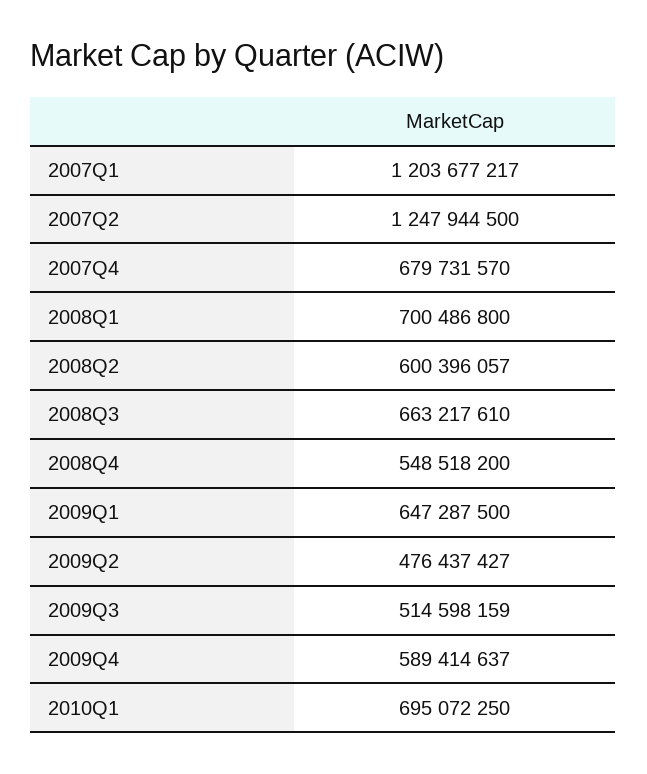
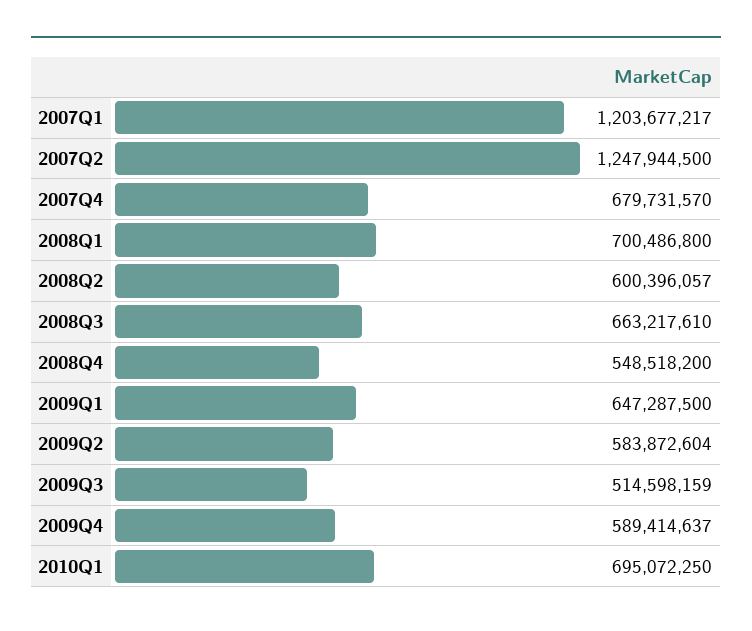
2009Q2: 476437427 -> 583872604

